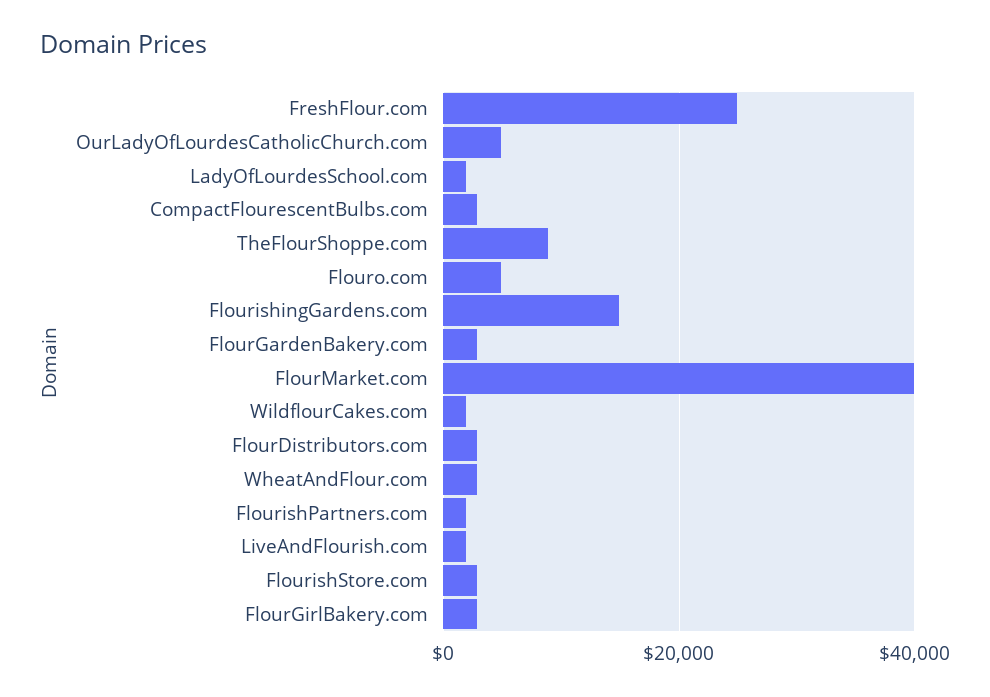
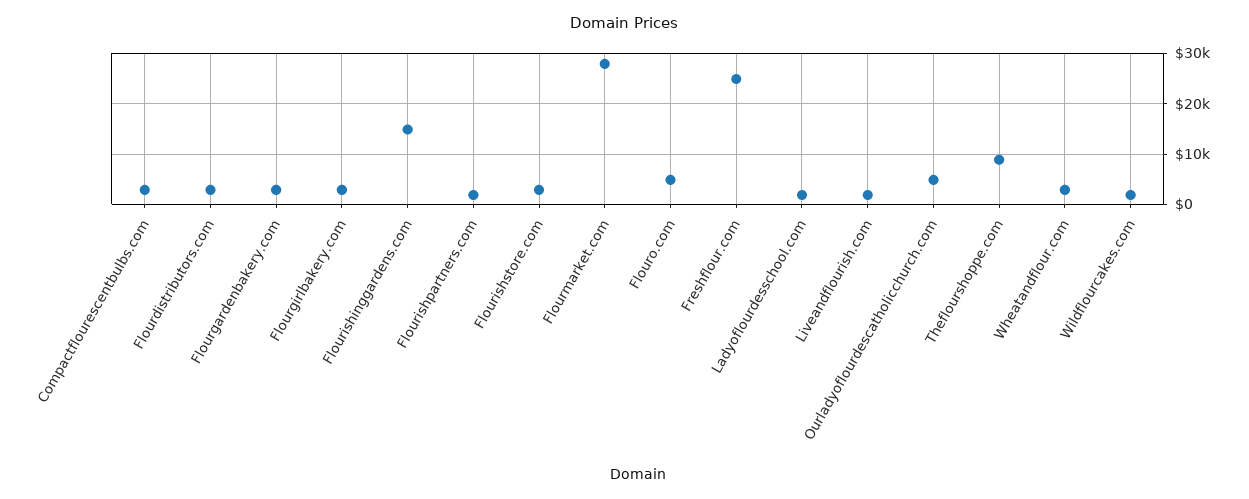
FlourMarket.com: 40000 -> 28000

